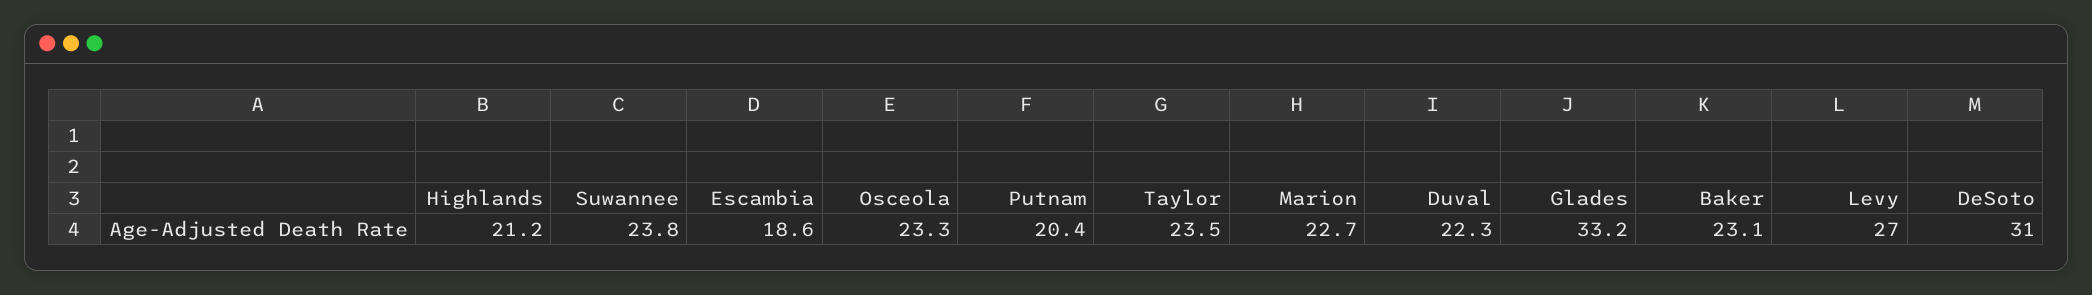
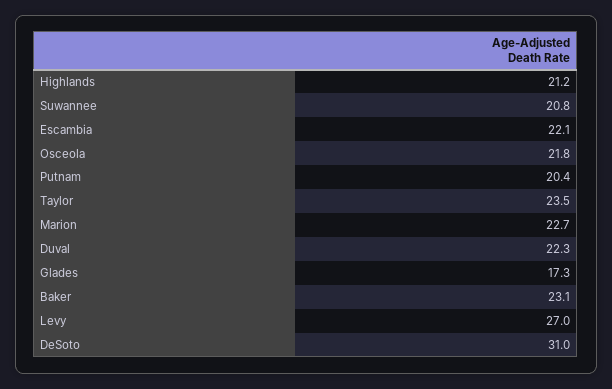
Suwannee: 23.8 -> 20.8
Escambia: 18.6 -> 22.1
Osceola: 23.3 -> 21.8
Glades: 33.2 -> 17.3

